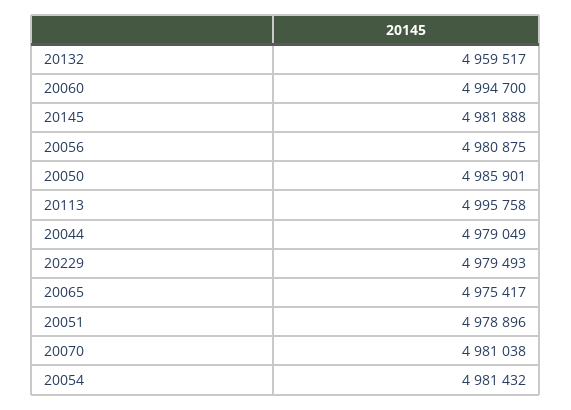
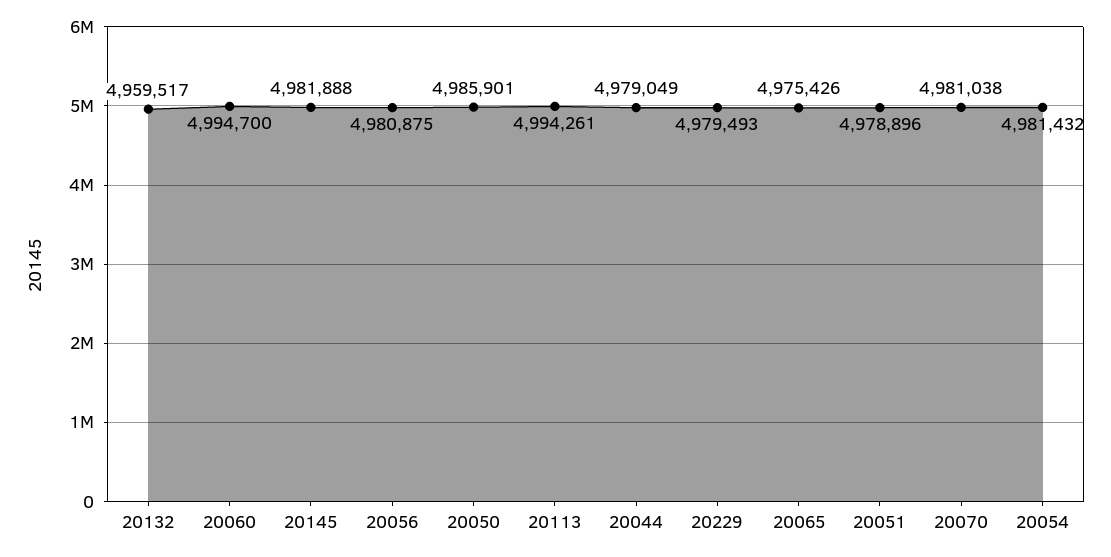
20113: 4995758 -> 4994261
20065: 4975417 -> 4975426

